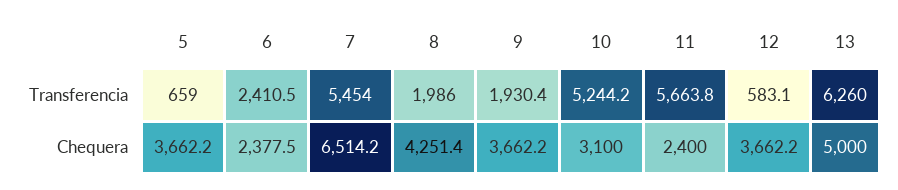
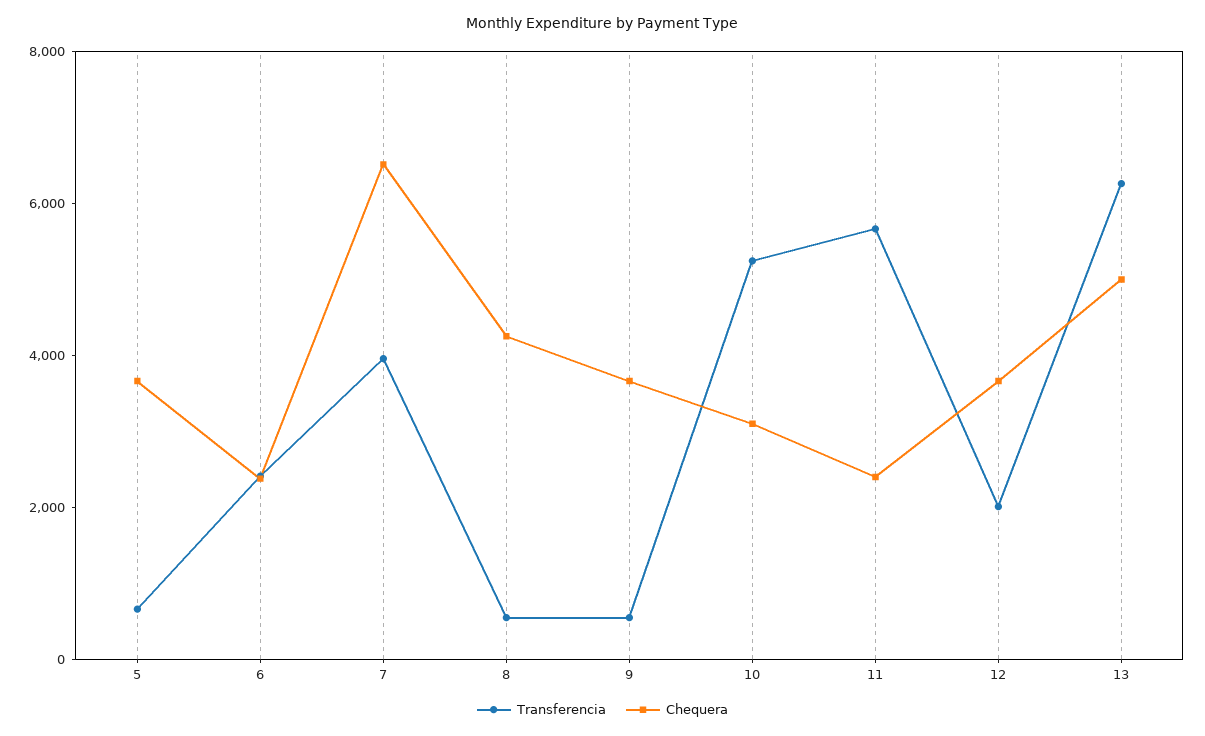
Transferencia, 7: 5454 -> 4000
Transferencia, 8: 1986 -> 500
Transferencia, 9: 1930.4 -> 500
Transferencia, 12: 583.1 -> 2000

